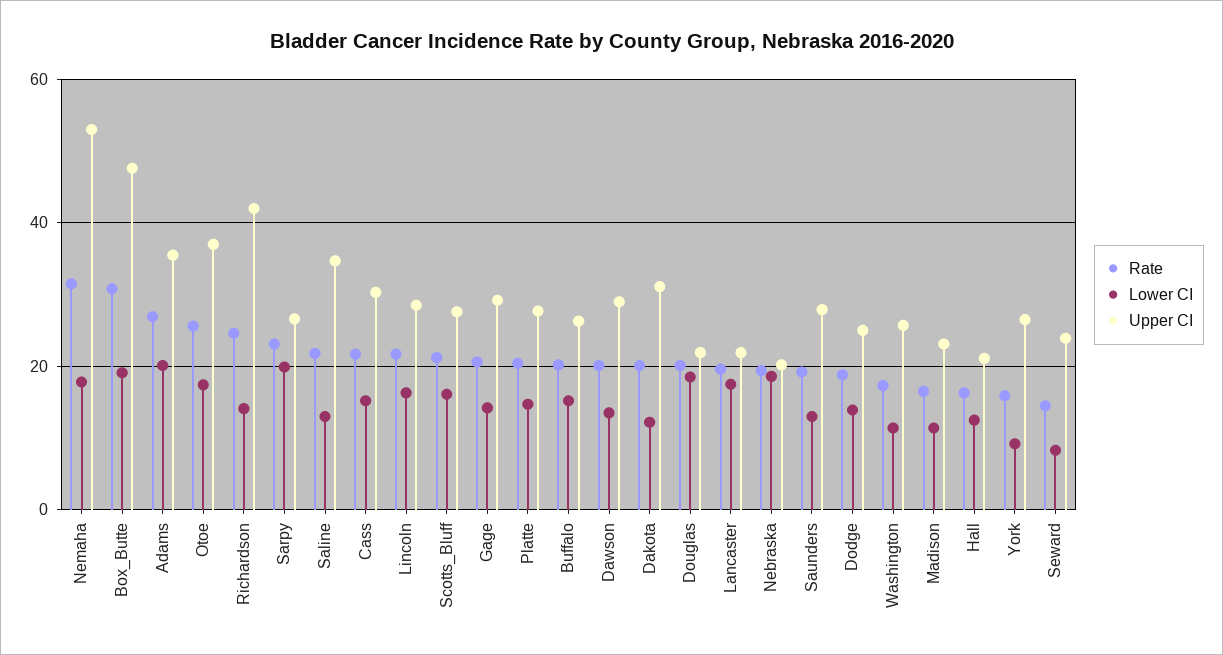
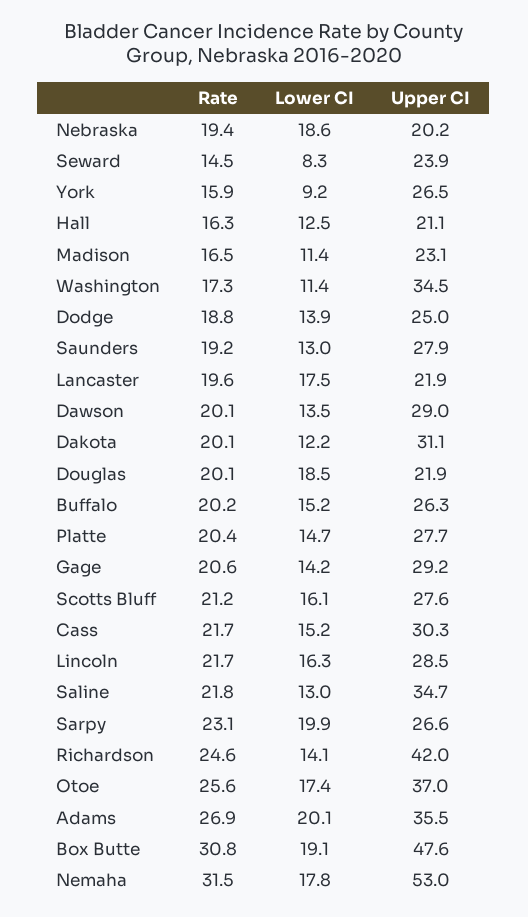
Upper CI, Washington: 26 -> 34.5

